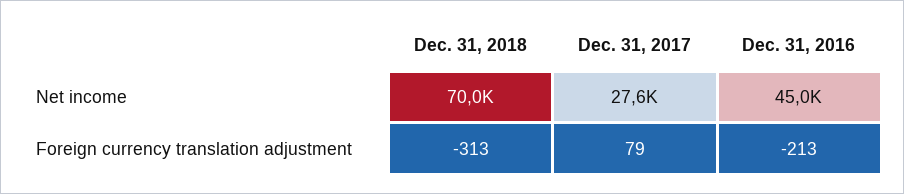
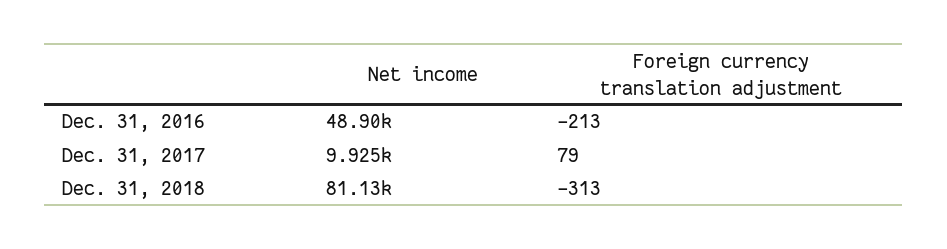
Dec. 31, 2018, Net income: 70000 -> 81130
Dec. 31, 2017, Net income: 27600 -> 9925
Dec. 31, 2016, Net income: 45000 -> 48900

